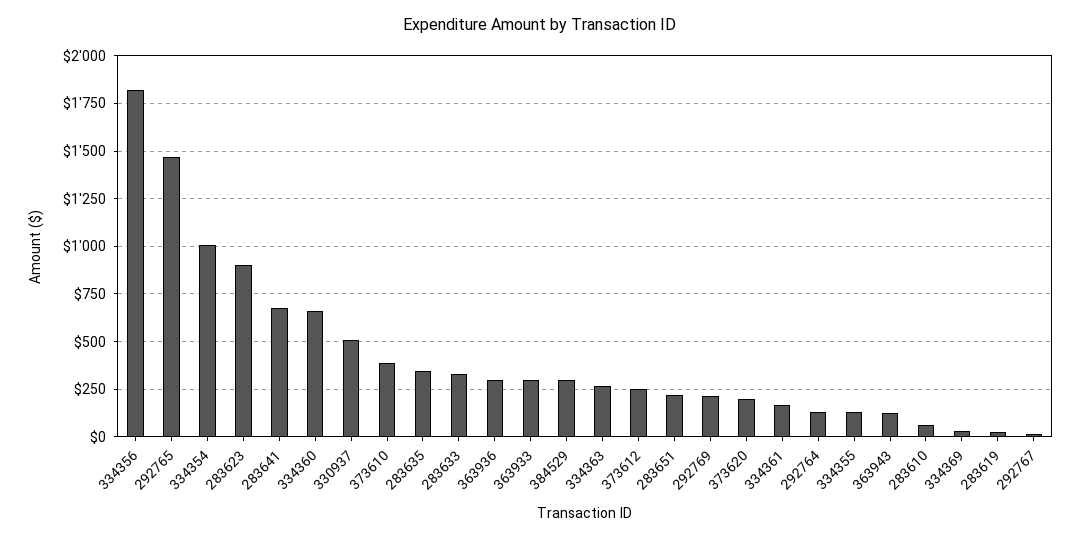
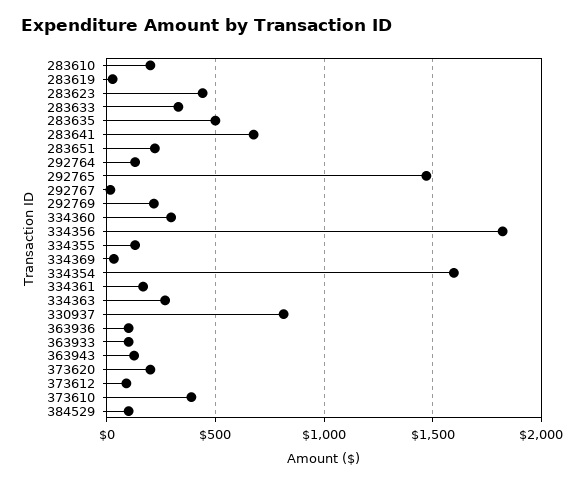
334354: 1000 -> 1600
283623: 900 -> 450
334360: 650 -> 300
330937: 500 -> 800
283635: 350 -> 500
363936: 300 -> 100
363933: 300 -> 100
384529: 300 -> 100
373612: 250 -> 100
283610: 50 -> 200

